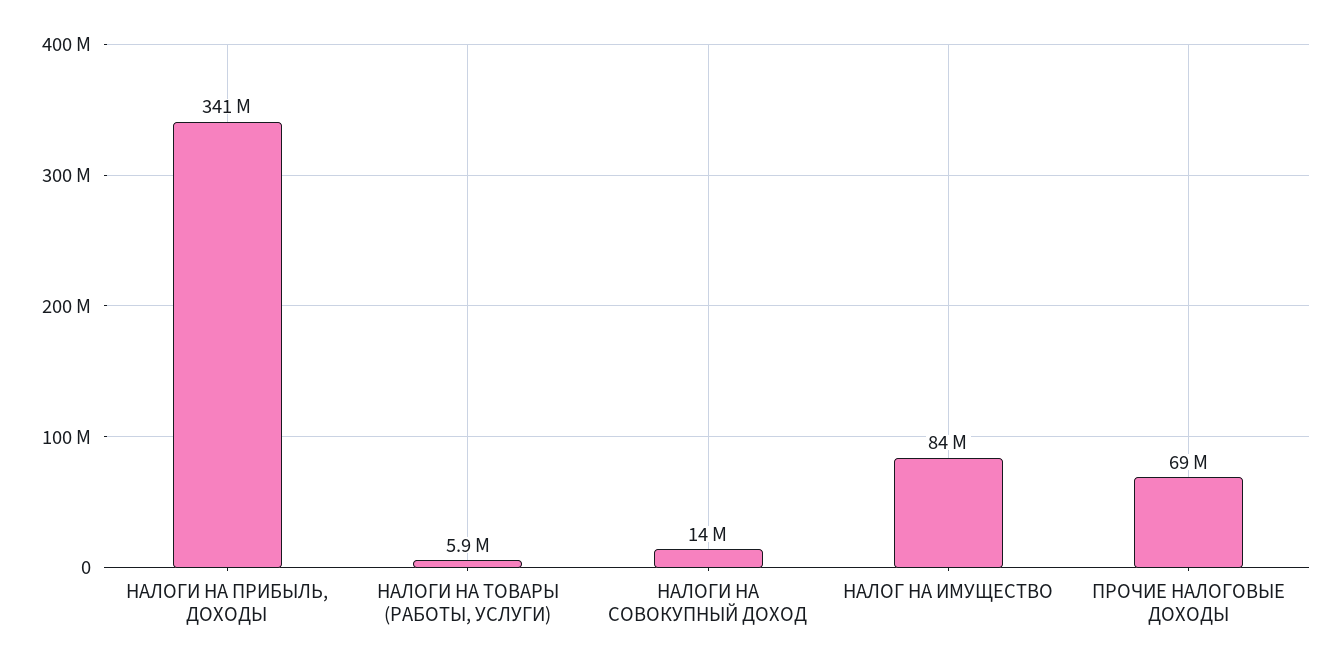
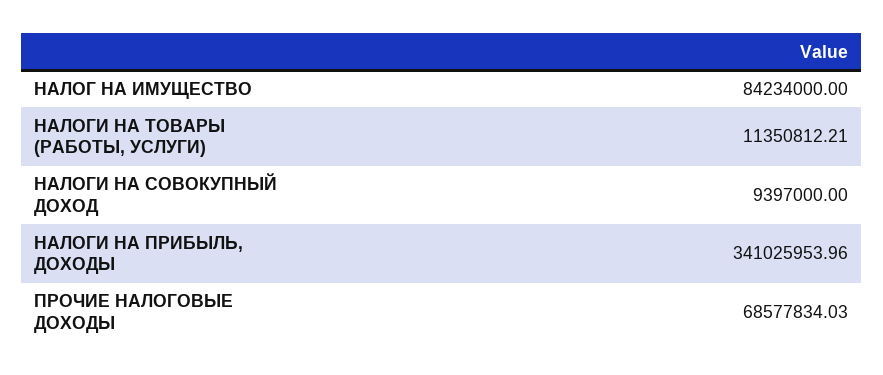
НАЛОГИ НА ТОВАРЫ (РАБОТЫ, УСЛУГИ): 5900000 -> 11350812.21
НАЛОГИ НА СОВОКУПНЫЙ ДОХОД: 14000000 -> 9397000

